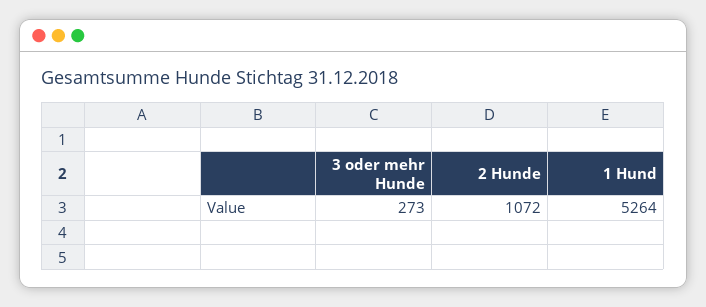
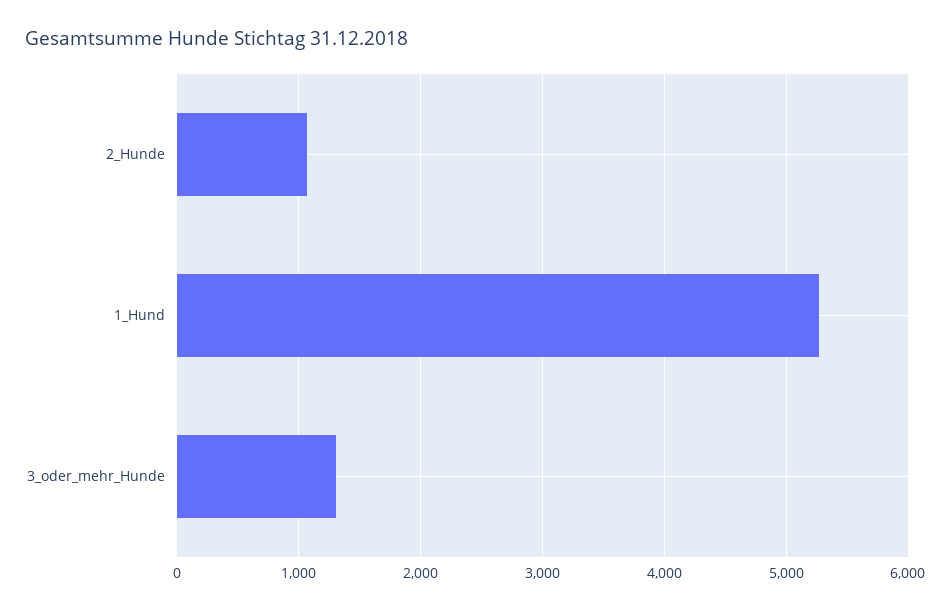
3 oder mehr Hunde: 273 -> 1300

